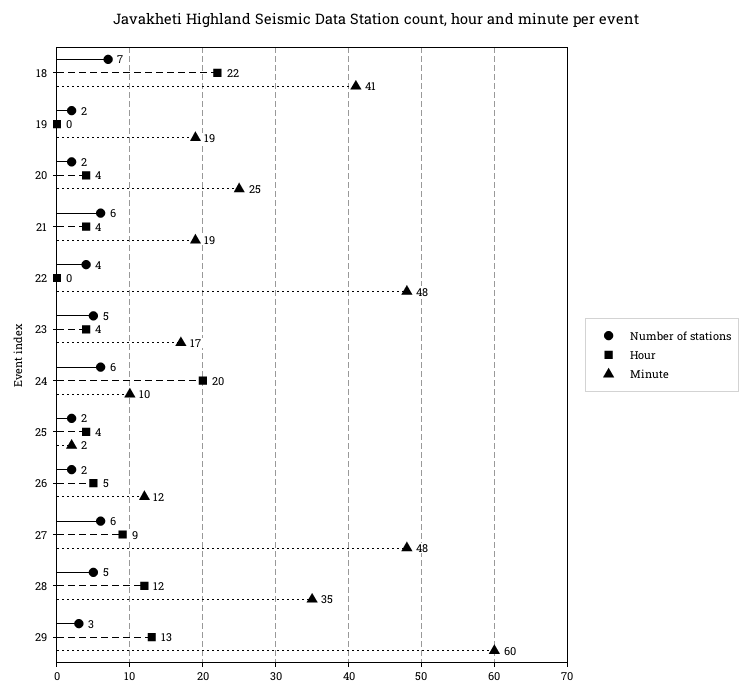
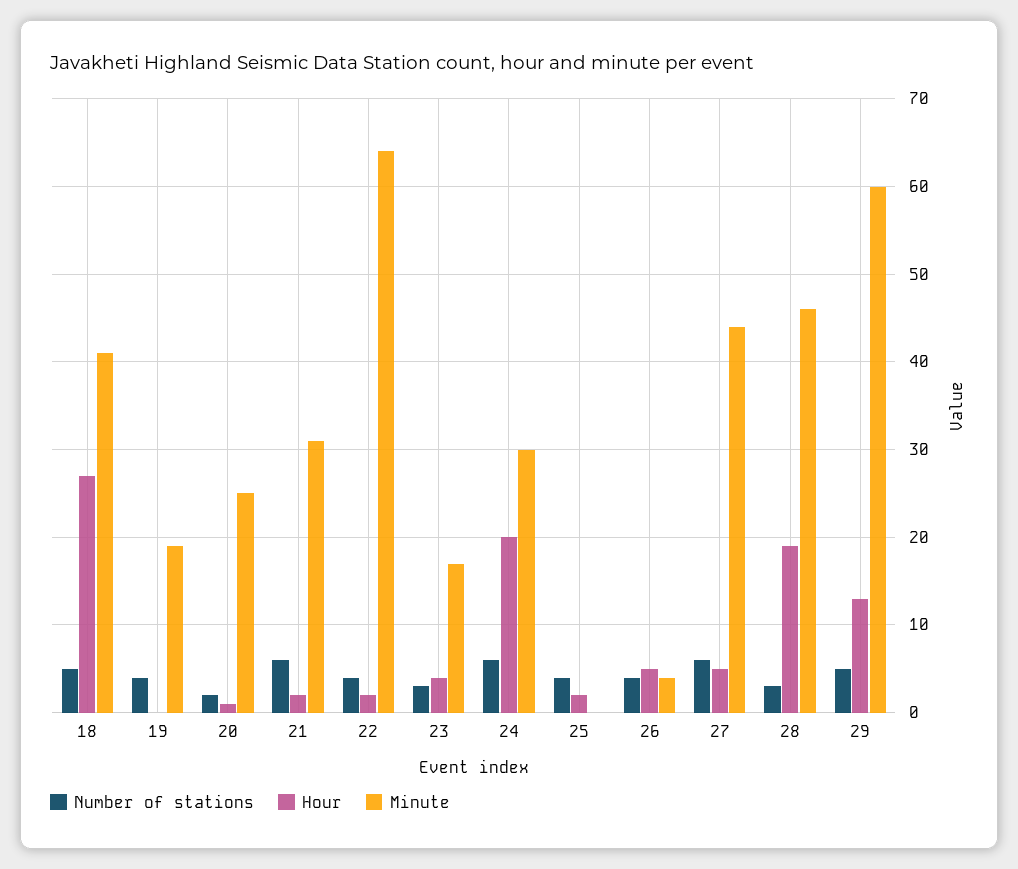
Number of stations, 18: 7 -> 5
Hour, 18: 22 -> 27
Number of stations, 19: 2 -> 4
Hour, 20: 4 -> 1
Hour, 21: 4 -> 2
Minute, 21: 19 -> 31
Hour, 22: 0 -> 2
Minute, 22: 48 -> 64
Number of stations, 23: 5 -> 3
Minute, 24: 10 -> 30
Number of stations, 25: 2 -> 4
Hour, 25: 4 -> 2
Minute, 25: 2 -> 0
Number of stations, 26: 2 -> 4
Minute, 26: 12 -> 4
Hour, 27: 9 -> 5
Minute, 27: 48 -> 44
Number of stations, 28: 5 -> 3
Hour, 28: 12 -> 19
Minute, 28: 35 -> 46
Number of stations, 29: 3 -> 5

